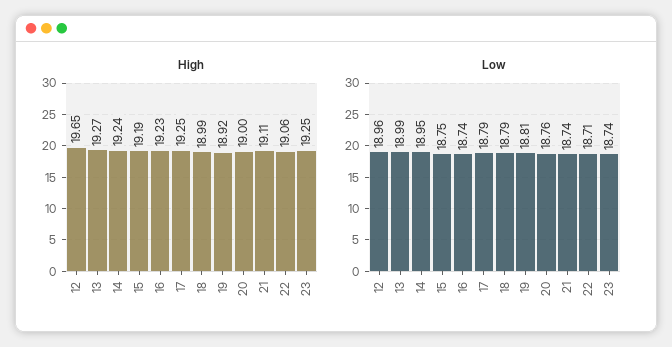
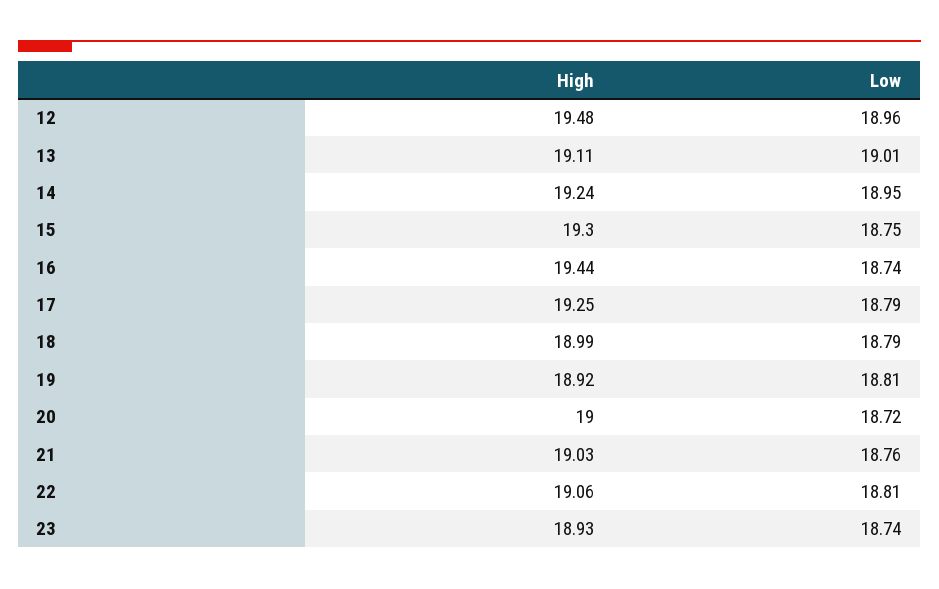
High, 12: 19.65 -> 19.48
High, 13: 19.27 -> 19.11
High, 15: 19.19 -> 19.3
High, 16: 19.23 -> 19.44
High, 21: 19.11 -> 19.03
High, 23: 19.25 -> 18.93
Low, 13: 18.99 -> 19.01
Low, 20: 18.76 -> 18.72
Low, 21: 18.74 -> 18.76
Low, 22: 18.71 -> 18.81

